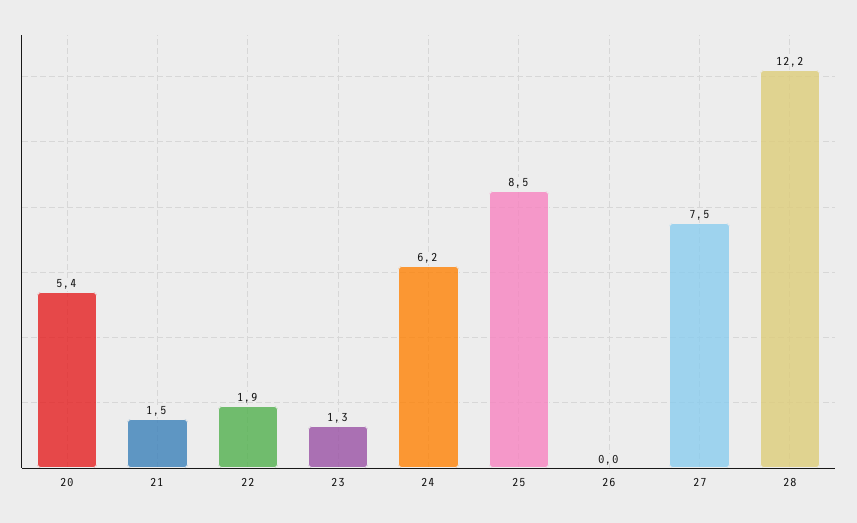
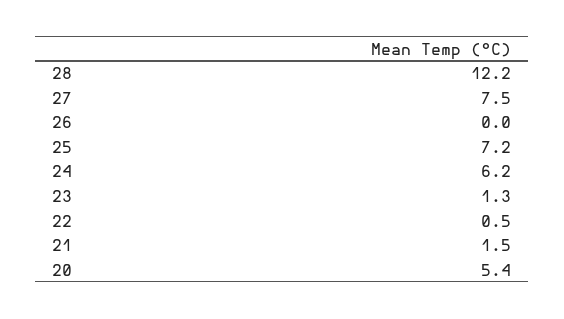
22: 1.9 -> 0.5
25: 8.5 -> 7.2

